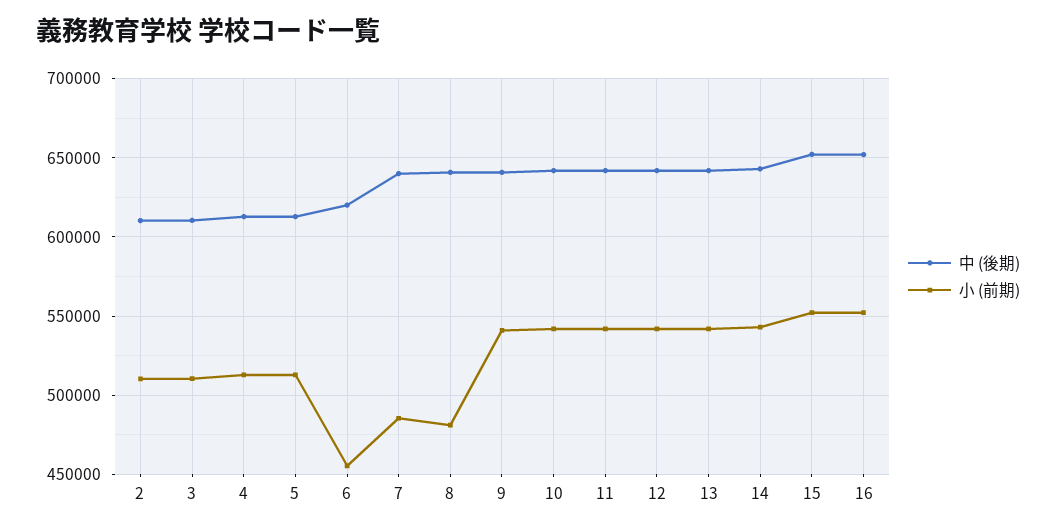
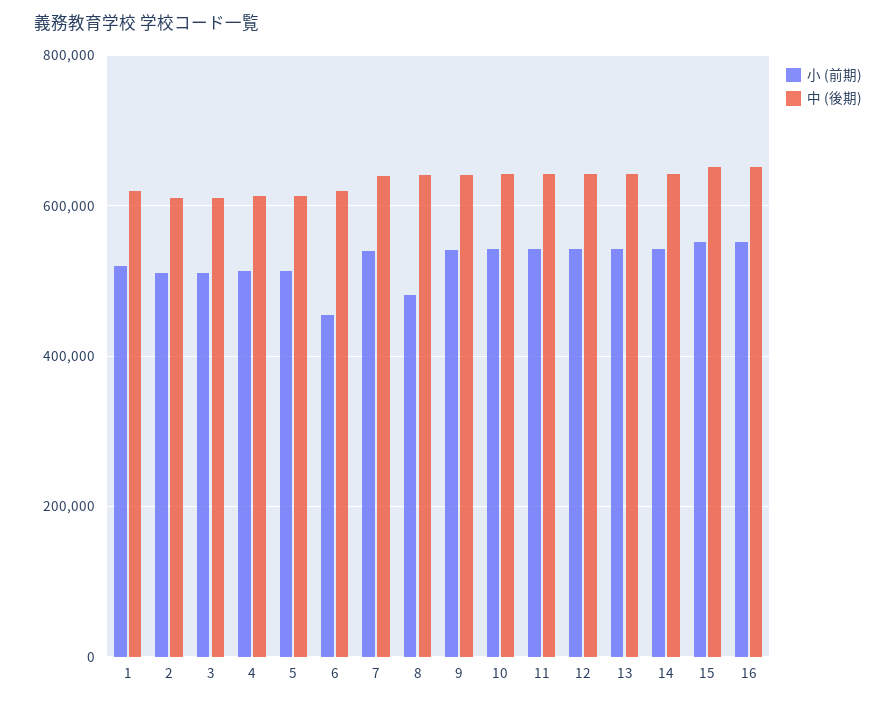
小 (前期), 7: 485000 -> 540000
小 (前期), 1: none -> 520000
中 (後期), 1: none -> 620000

